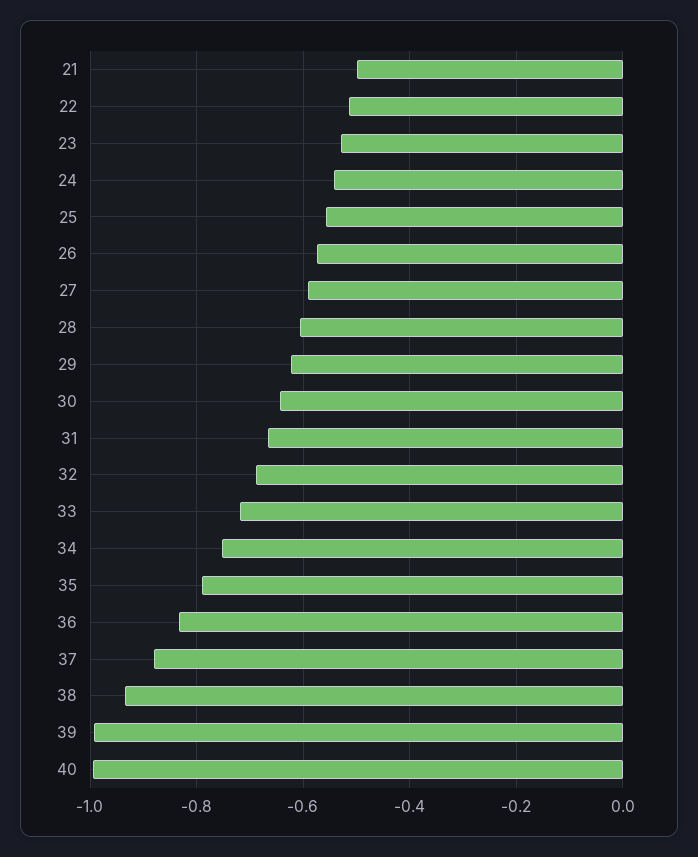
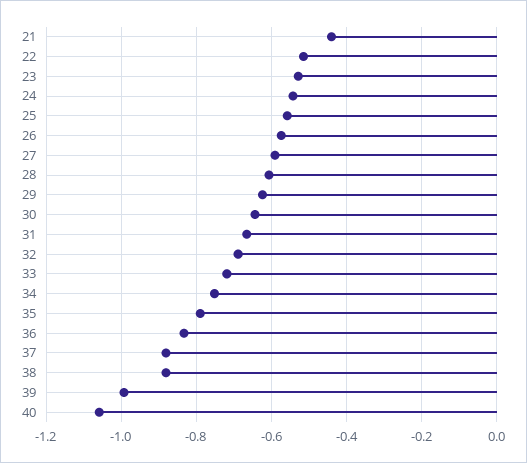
21: -0.5 -> -0.44
38: -0.94 -> -0.88
40: -1 -> -1.06

